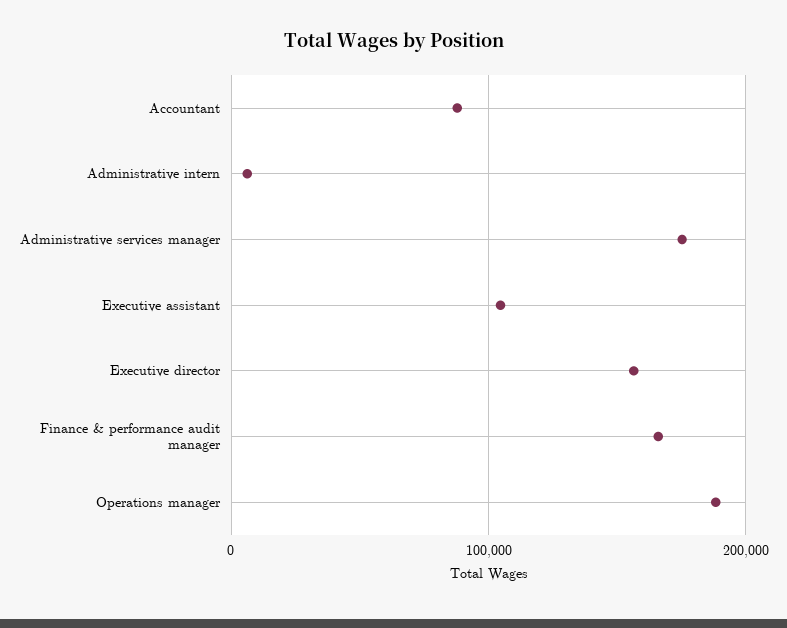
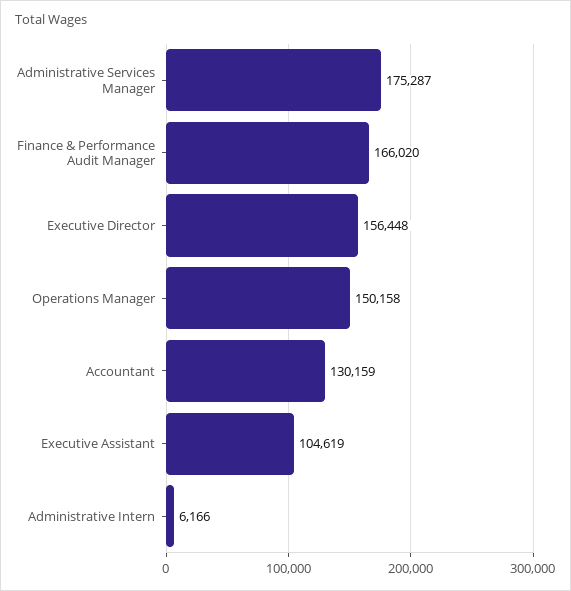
Accountant: 90000 -> 130159
Operations manager: 190000 -> 150158

